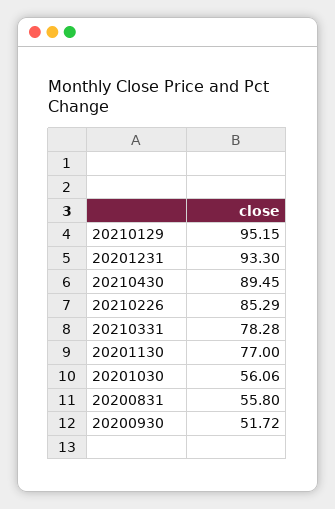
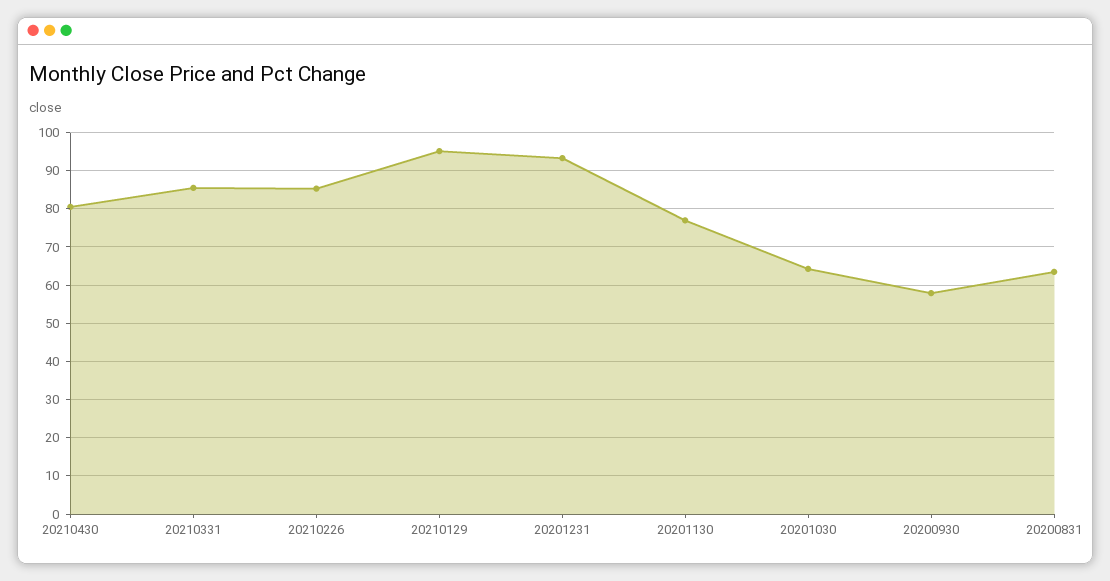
20210430: 89.45 -> 80
20210331: 78.28 -> 86
20201030: 56.06 -> 64
20200831: 55.8 -> 64
20200930: 51.72 -> 58

